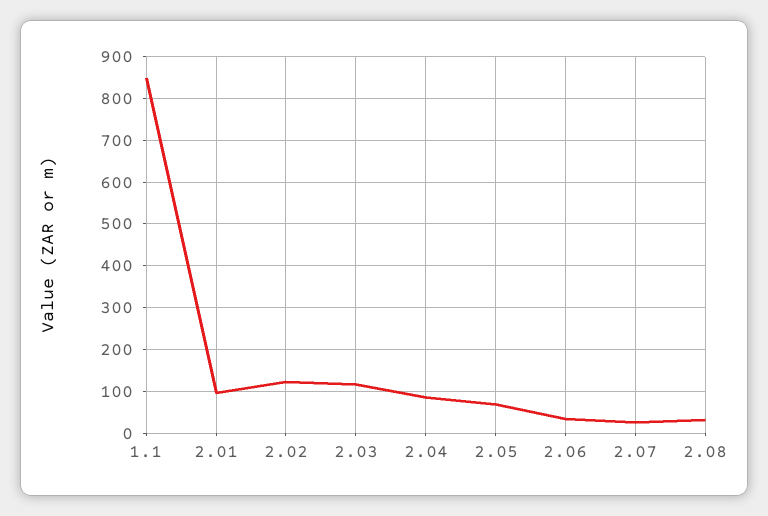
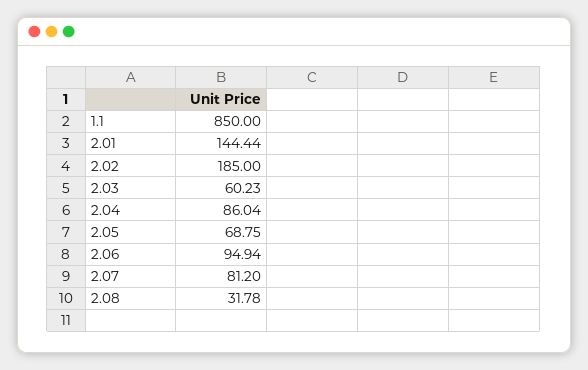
2.01: 100 -> 144.44
2.02: 120 -> 185
2.03: 120 -> 60.23
2.06: 40 -> 94.94
2.07: 20 -> 81.2

